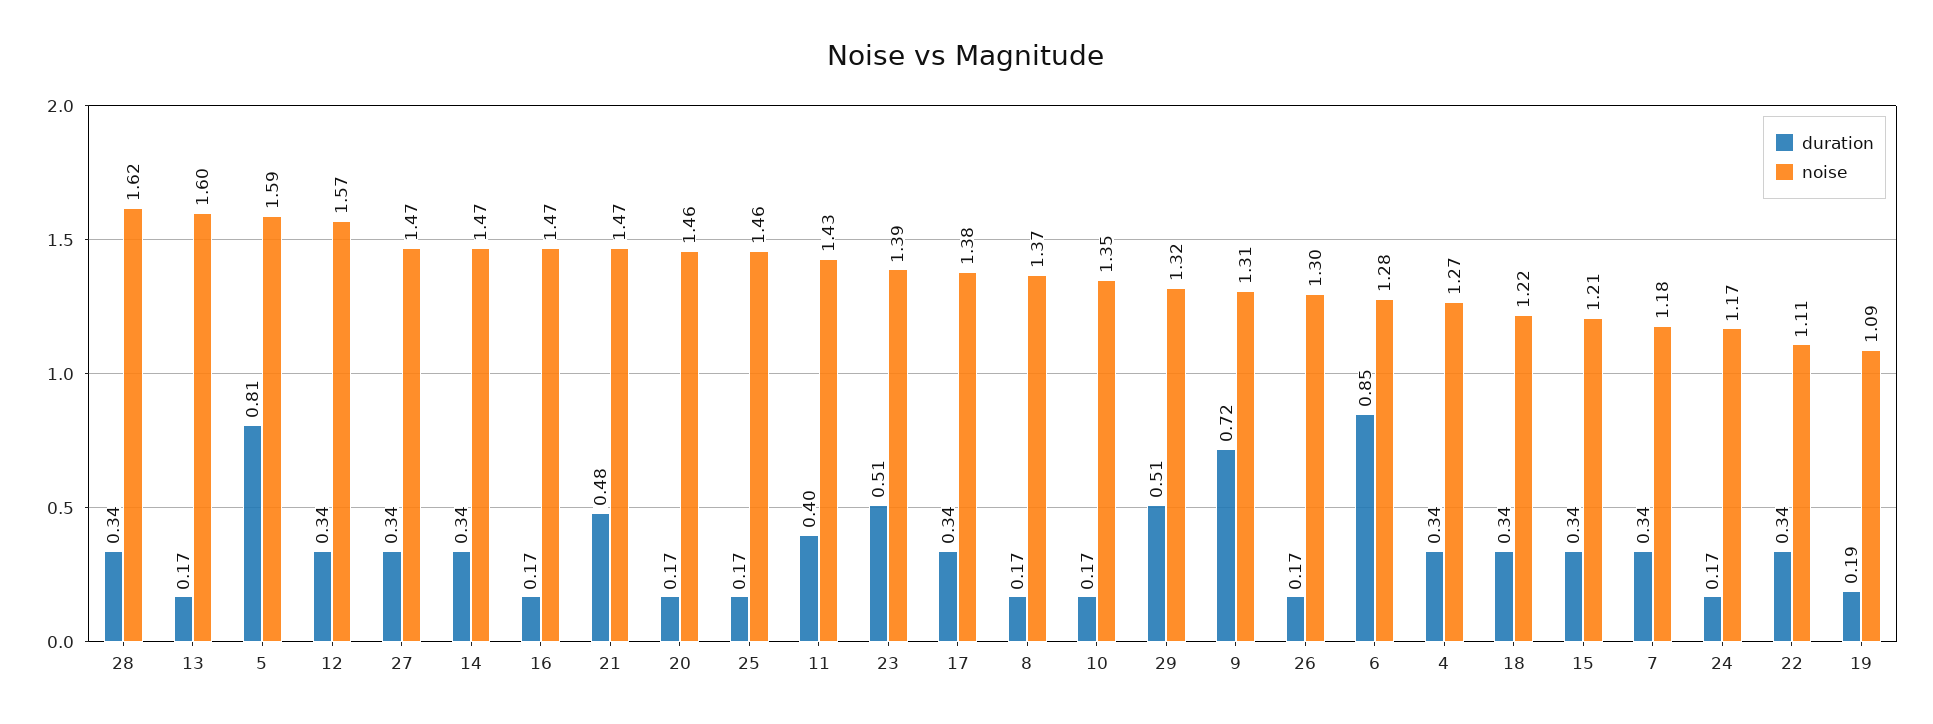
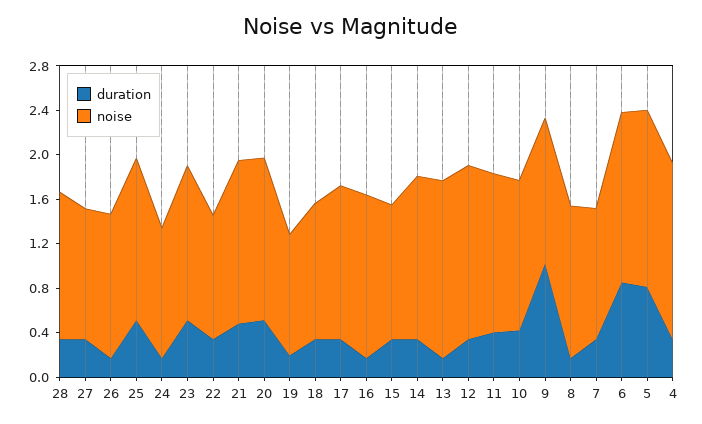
noise, 28: 1.62 -> 1.3
noise, 27: 1.47 -> 1.2
duration, 20: 0.17 -> 0.5
duration, 25: 0.17 -> 0.5
duration, 10: 0.17 -> 0.4
duration, 29: 0.51 -> none
noise, 29: 1.32 -> none
duration, 9: 0.72 -> 1
noise, 6: 1.28 -> 1.5
noise, 4: 1.27 -> 1.6

